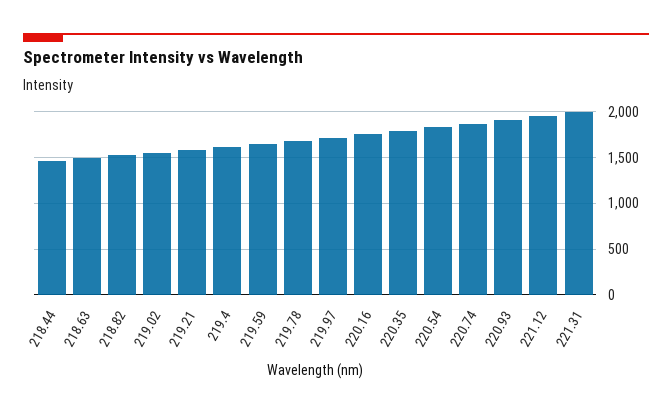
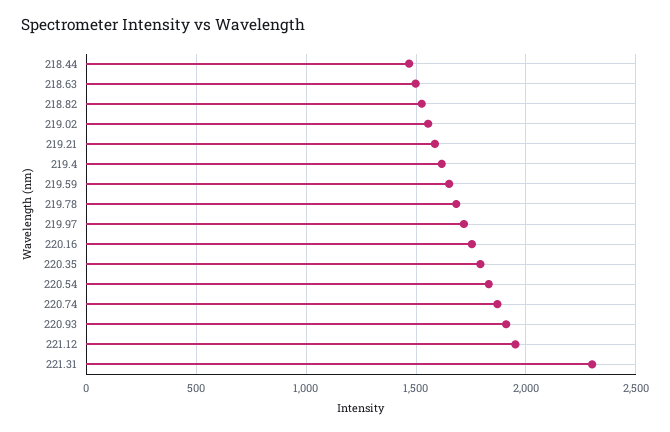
221.31: 2000 -> 2300

